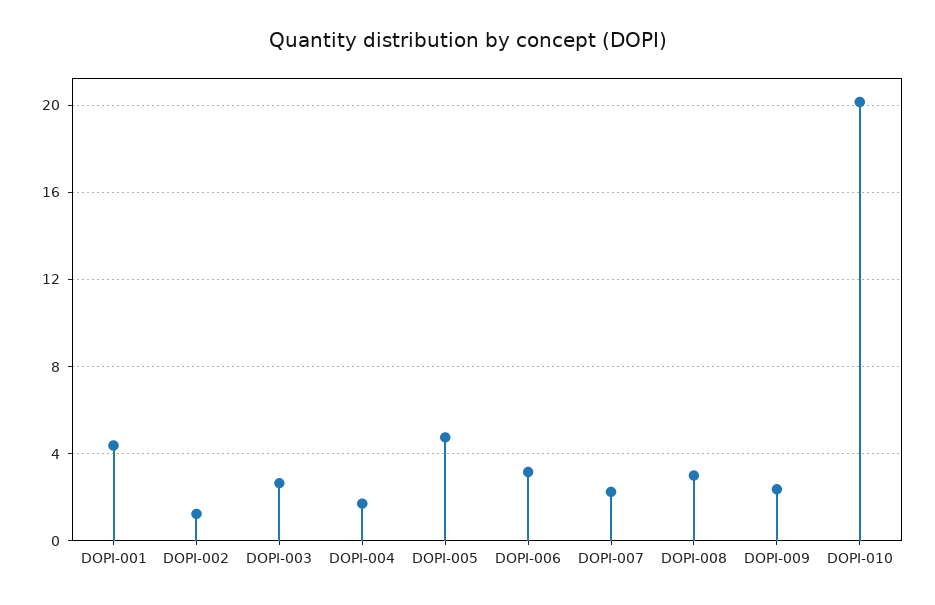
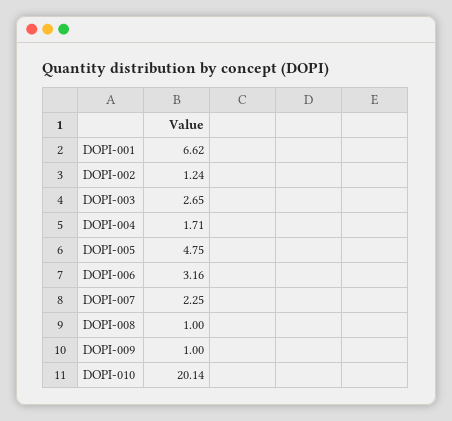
DOPI-001: 4.5 -> 6.62
DOPI-008: 3 -> 1
DOPI-009: 2.5 -> 1

